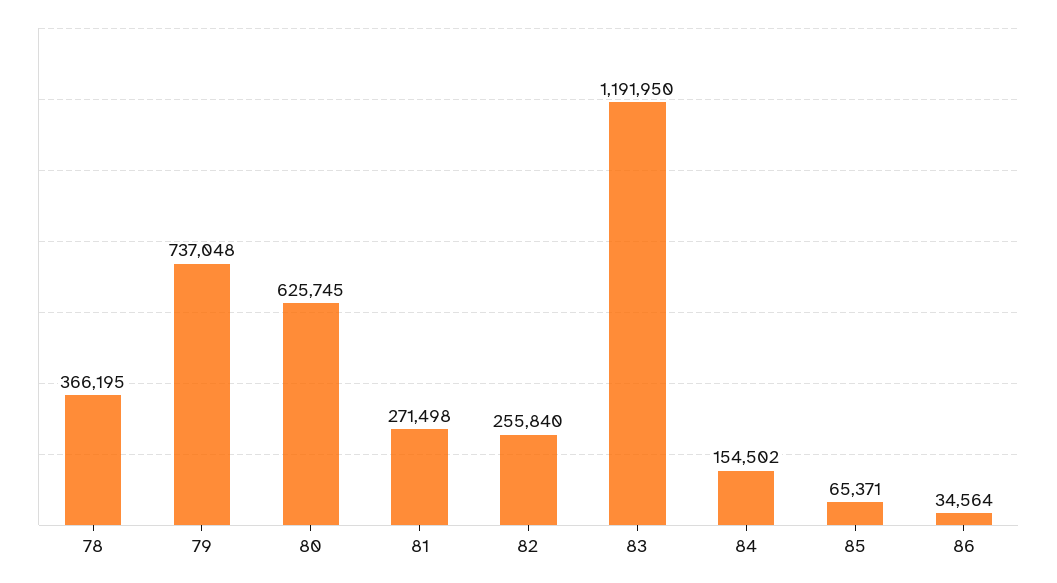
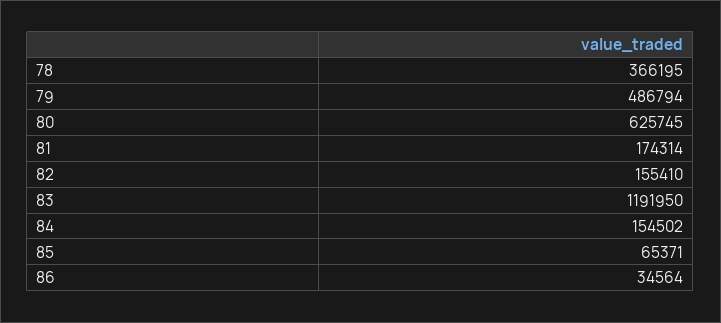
79: 737048 -> 486794
81: 271498 -> 174314
82: 255840 -> 155410

